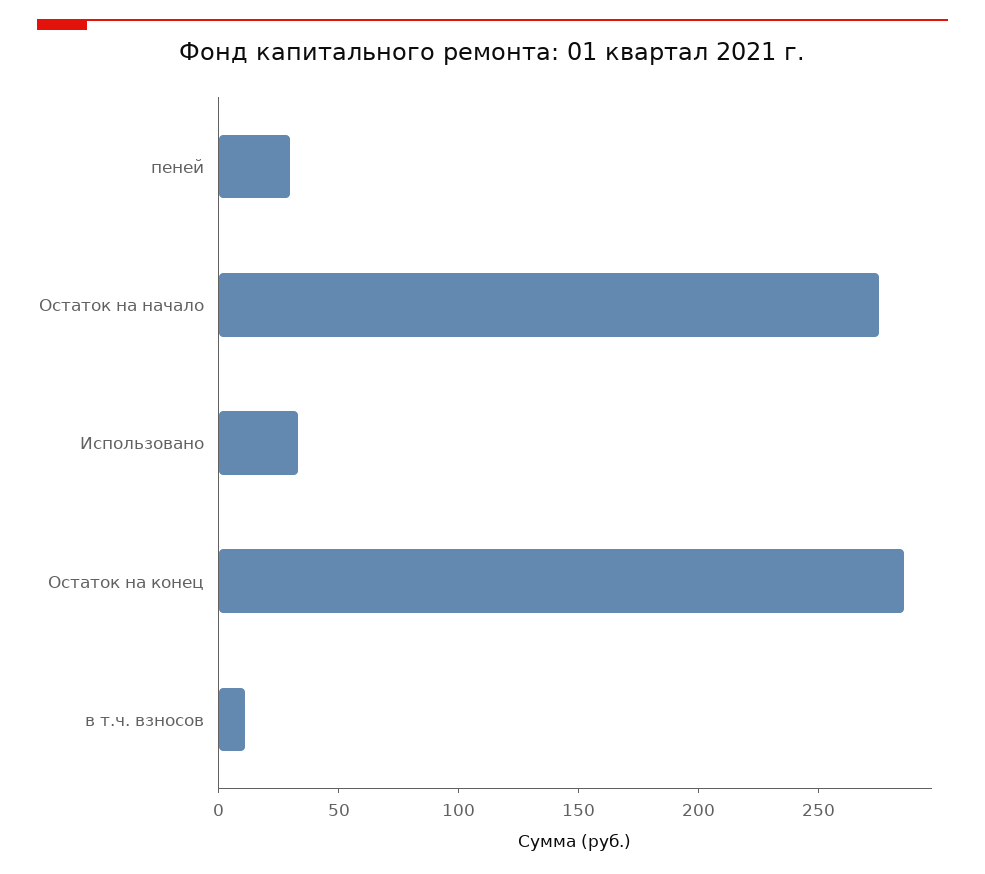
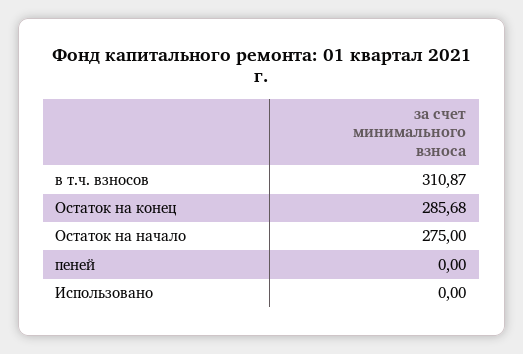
пеней: 30 -> 0
Использовано: 30 -> 0
в т.ч. взносов: 10 -> 310.87

